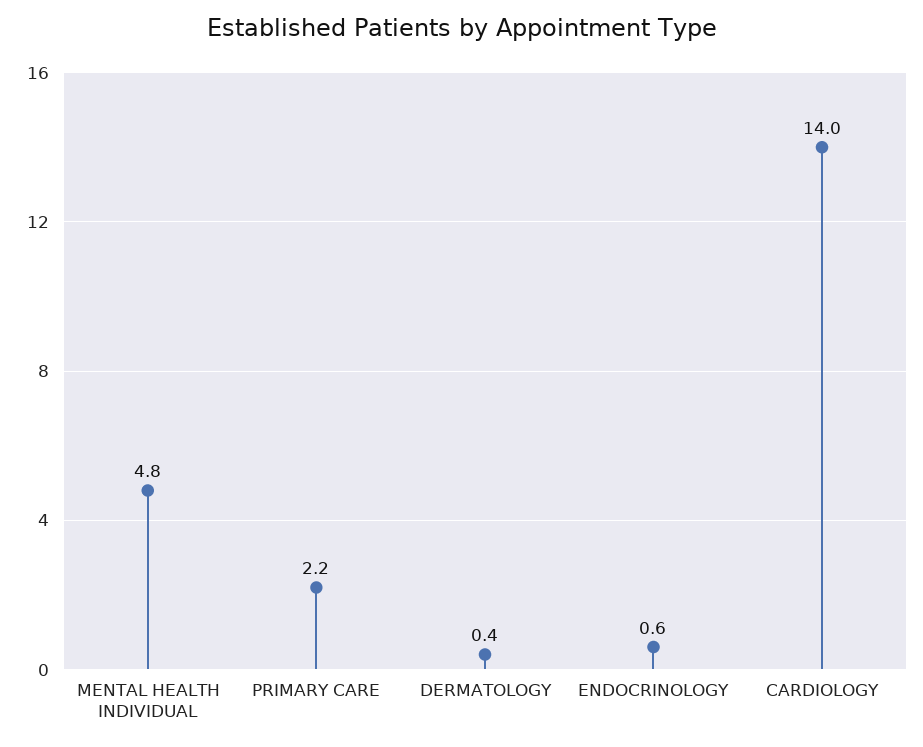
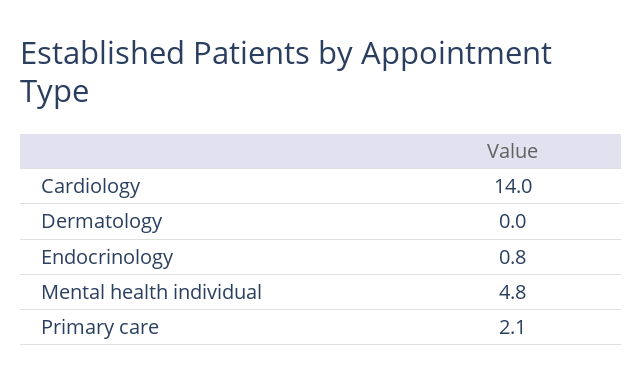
PRIMARY CARE: 2.2 -> 2.1
DERMATOLOGY: 0.4 -> 0
ENDOCRINOLOGY: 0.6 -> 0.8

